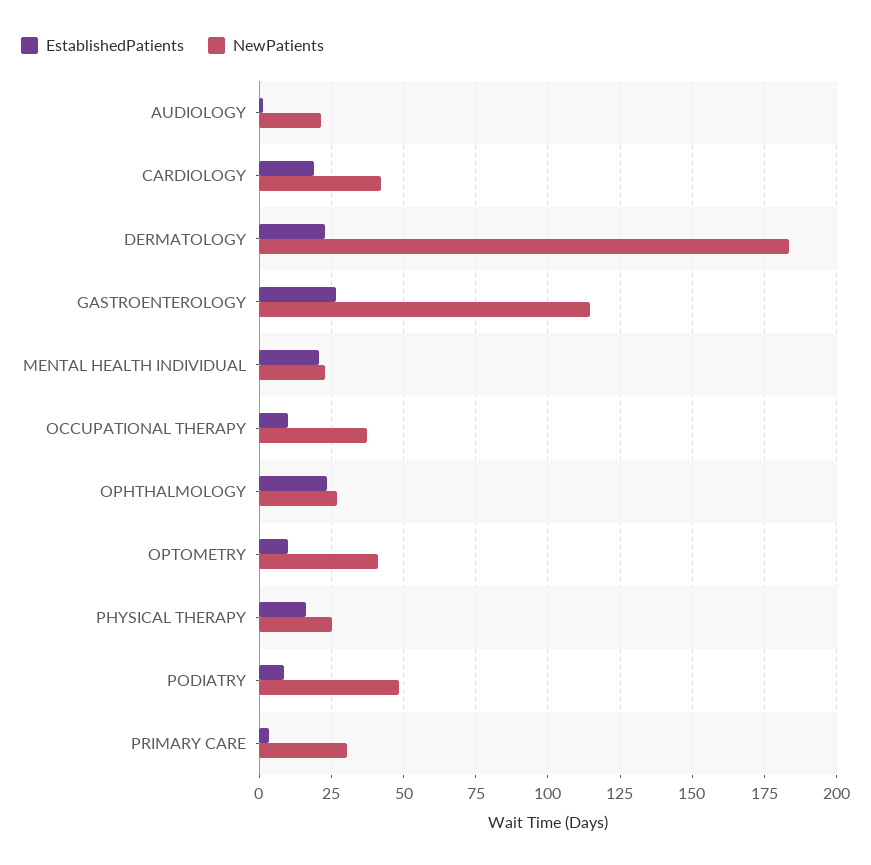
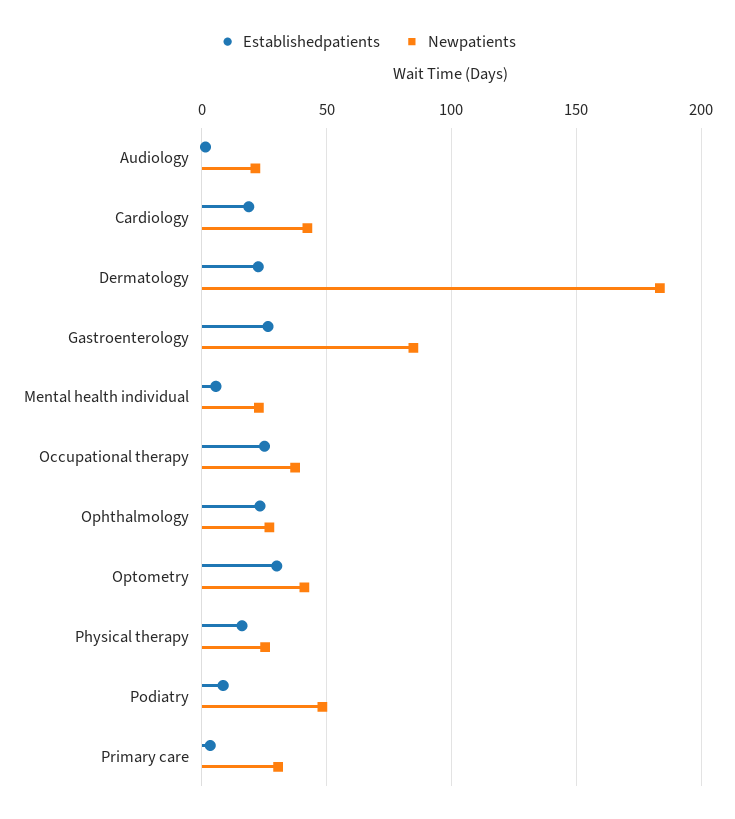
NewPatients, GASTROENTEROLOGY: 115 -> 85
EstablishedPatients, MENTAL HEALTH INDIVIDUAL: 20 -> 5
EstablishedPatients, OCCUPATIONAL THERAPY: 10 -> 25
EstablishedPatients, OPTOMETRY: 10 -> 30

